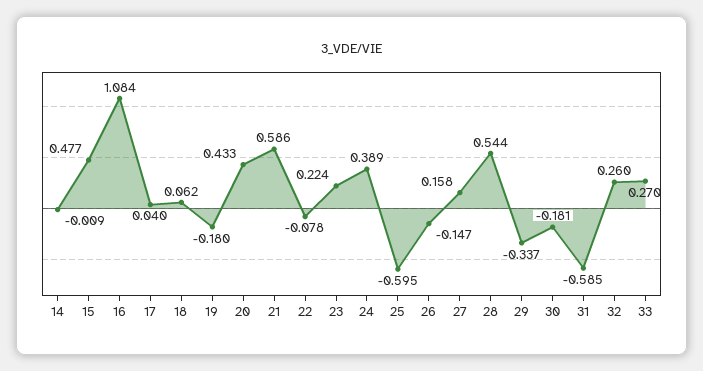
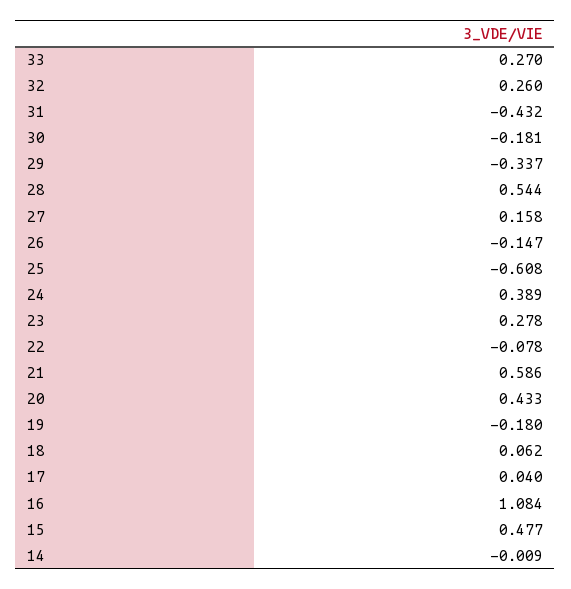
23: 0.224 -> 0.278
25: -0.595 -> -0.608
31: -0.585 -> -0.432

